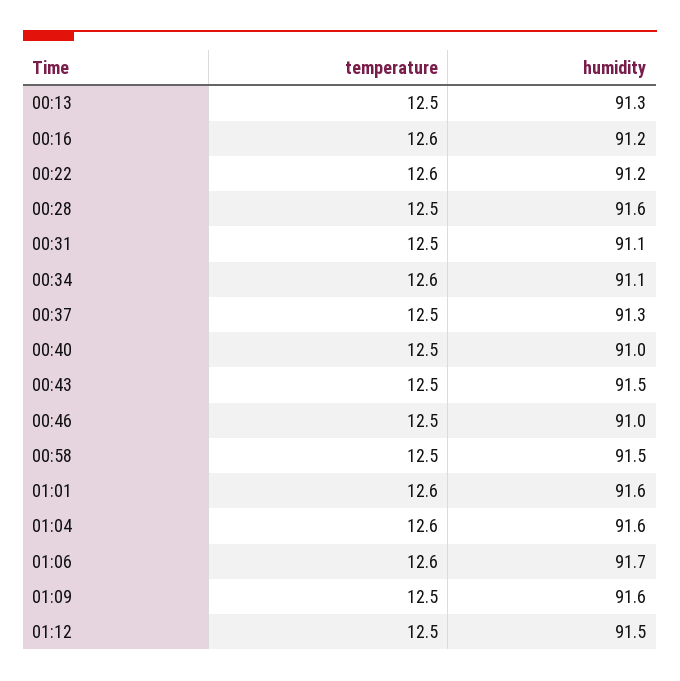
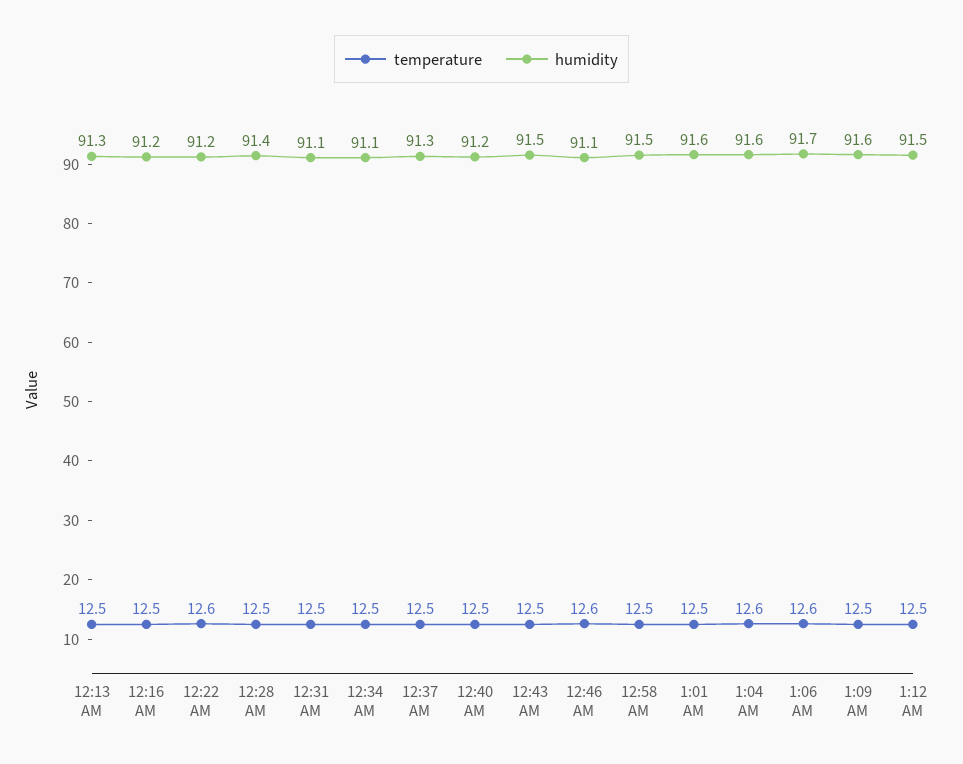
temperature, 00:16: 12.6 -> 12.5
humidity, 00:28: 91.6 -> 91.4
temperature, 00:34: 12.6 -> 12.5
humidity, 00:40: 91 -> 91.2
temperature, 00:46: 12.5 -> 12.6
humidity, 00:46: 91 -> 91.1
temperature, 01:01: 12.6 -> 12.5

